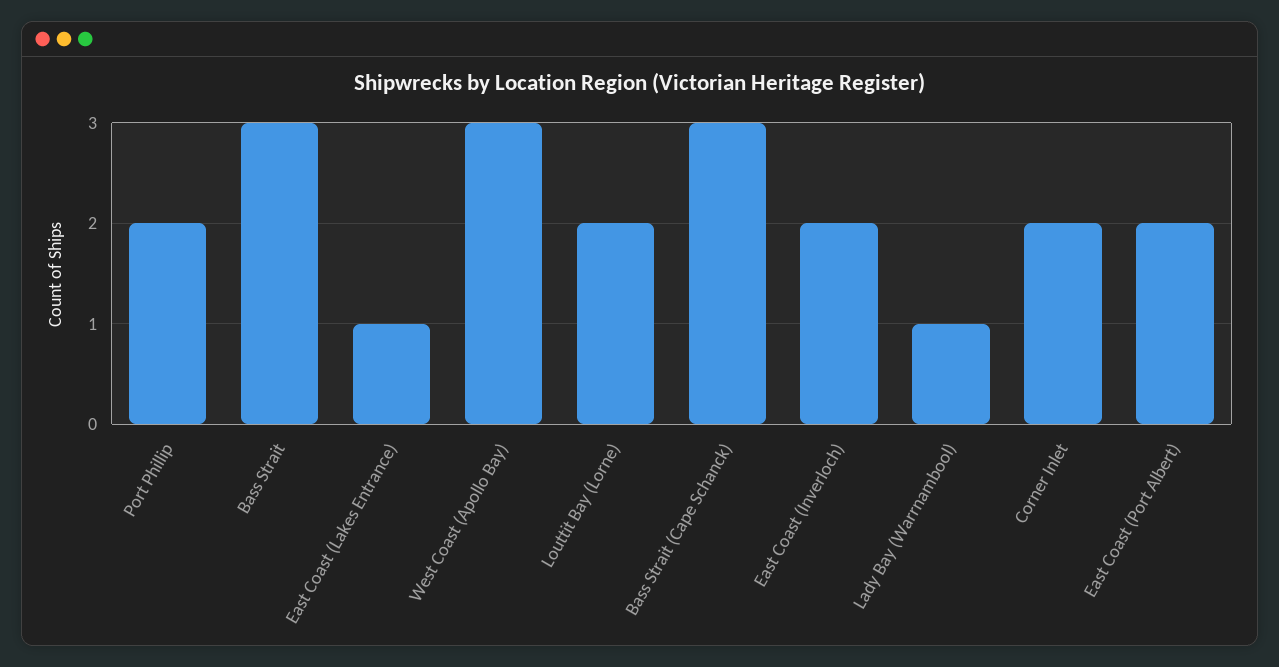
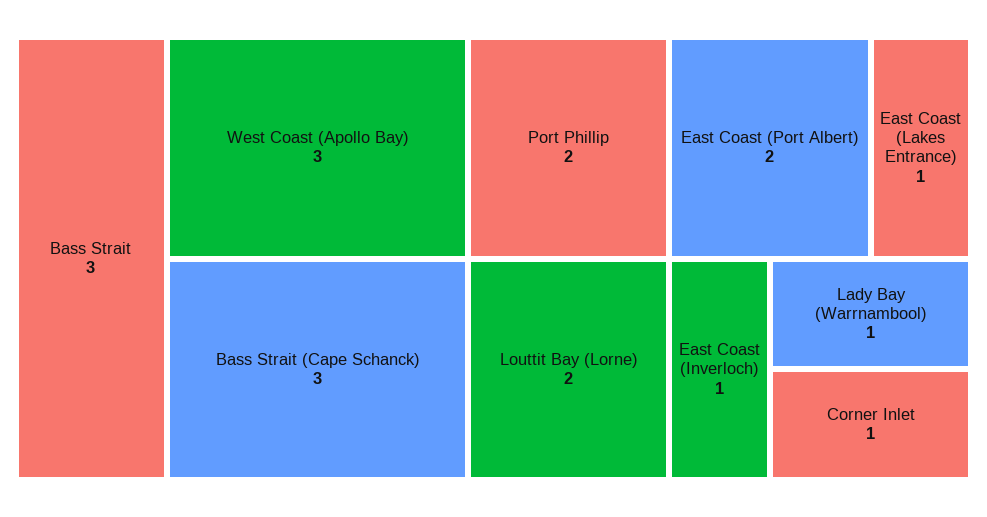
East Coast (Inverloch): 2 -> 1
Corner Inlet: 2 -> 1

